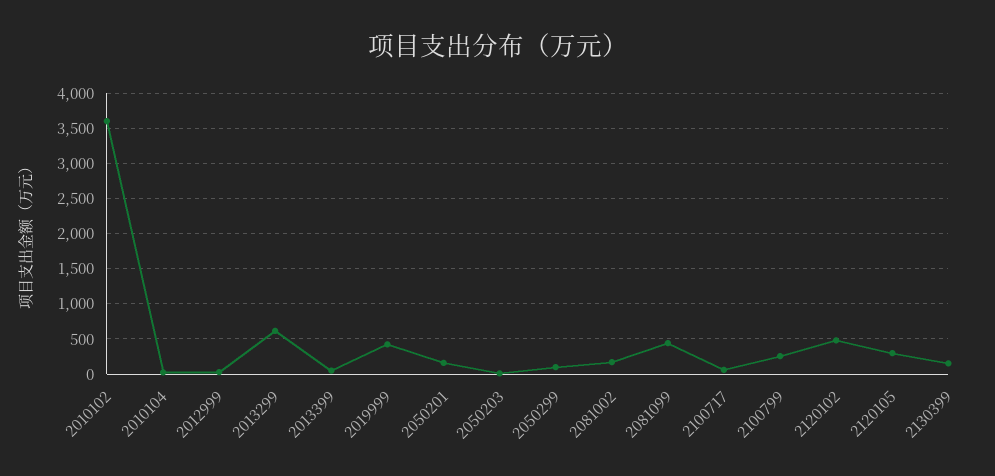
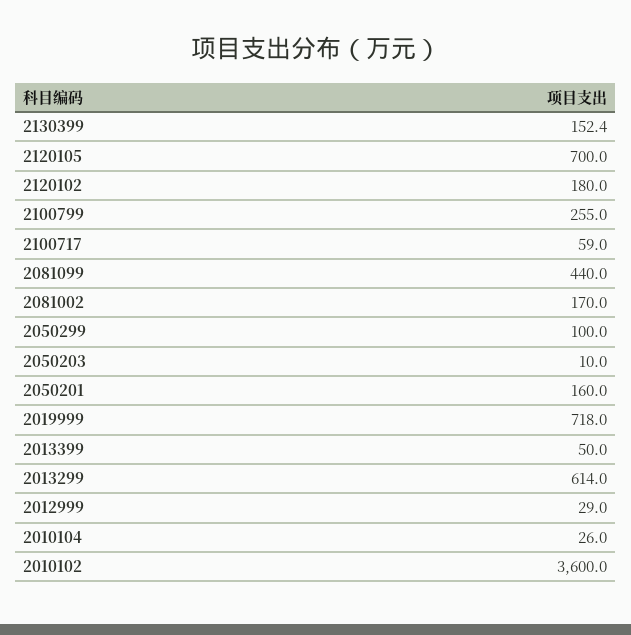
2019999: 400 -> 718
2120102: 500 -> 180
2120105: 300 -> 700

